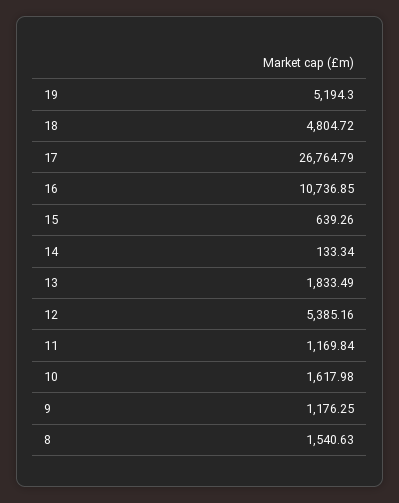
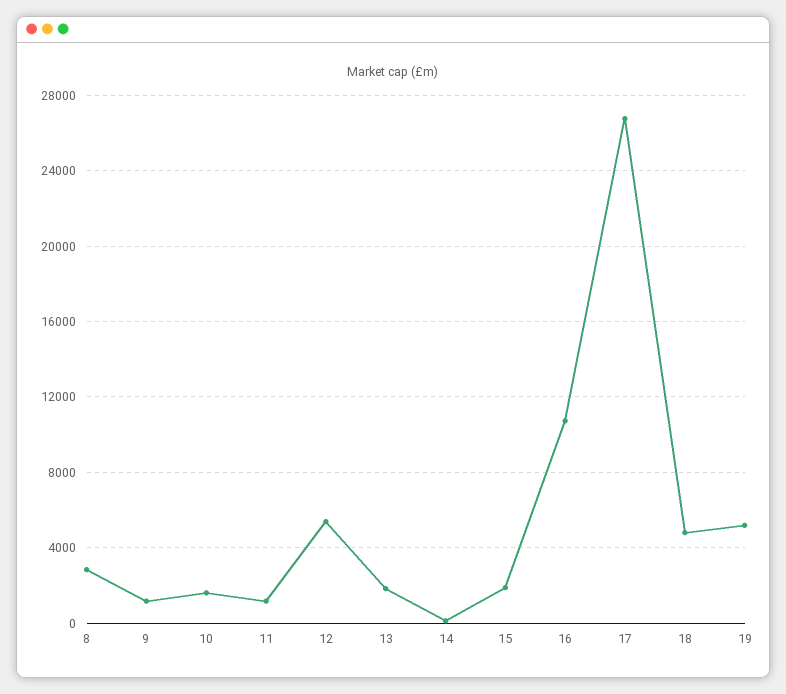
15: 639.26 -> 2000
8: 1540.63 -> 3000

